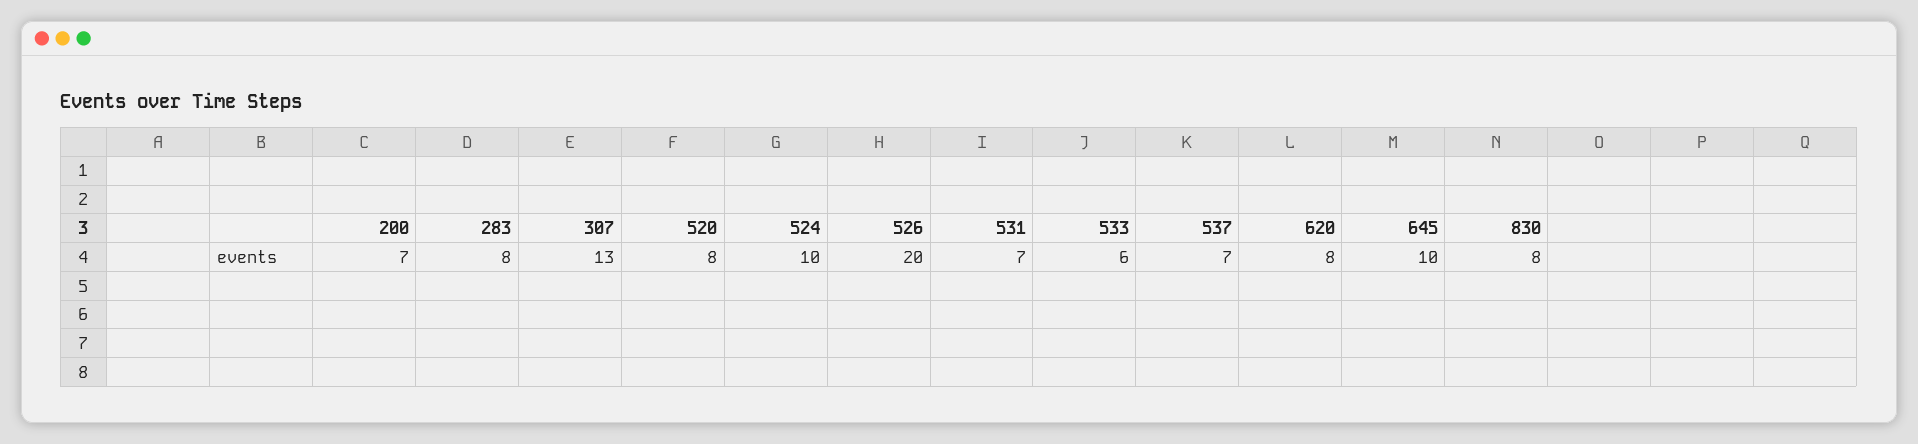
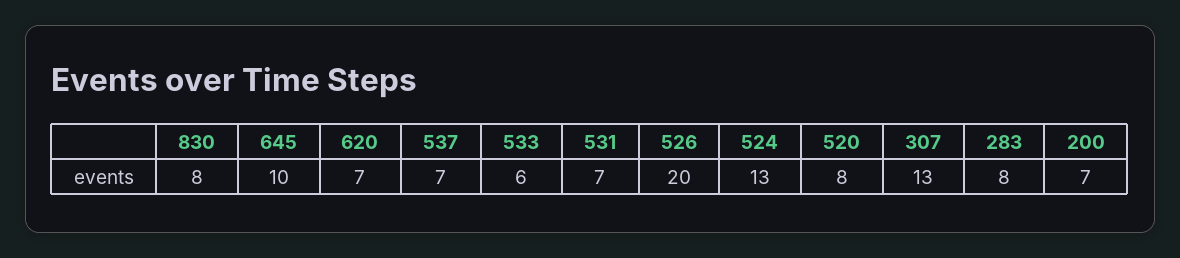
524: 10 -> 13
620: 8 -> 7

